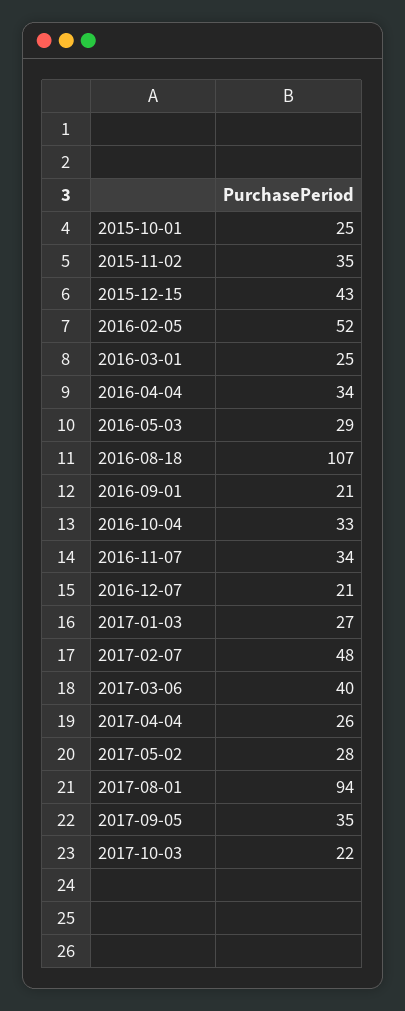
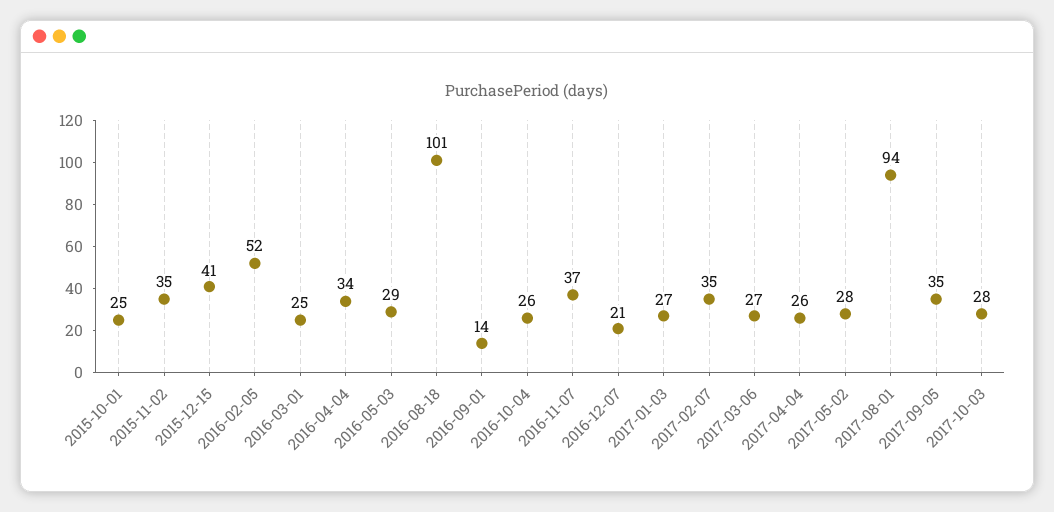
2015-12-15: 43 -> 41
2016-08-18: 107 -> 101
2016-09-01: 21 -> 14
2016-10-04: 33 -> 26
2016-11-07: 34 -> 37
2017-02-07: 48 -> 35
2017-03-06: 40 -> 27
2017-10-03: 22 -> 28

